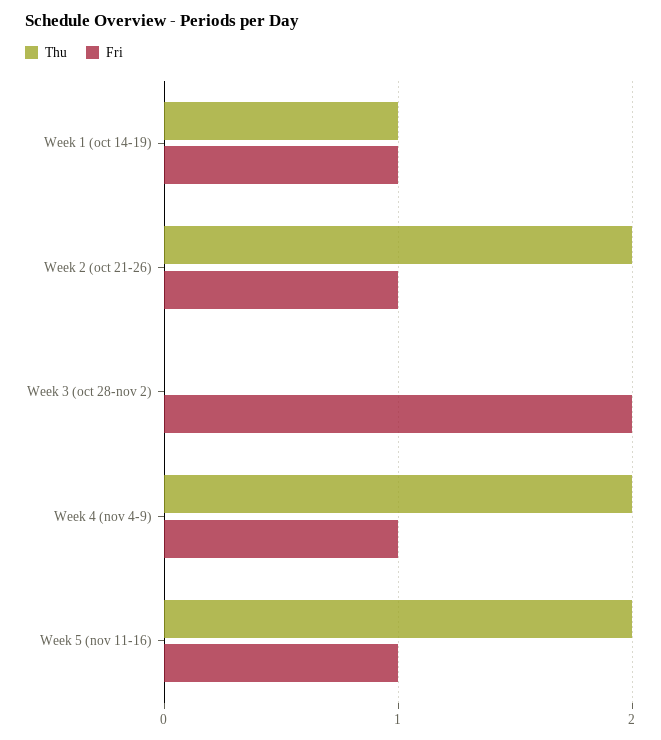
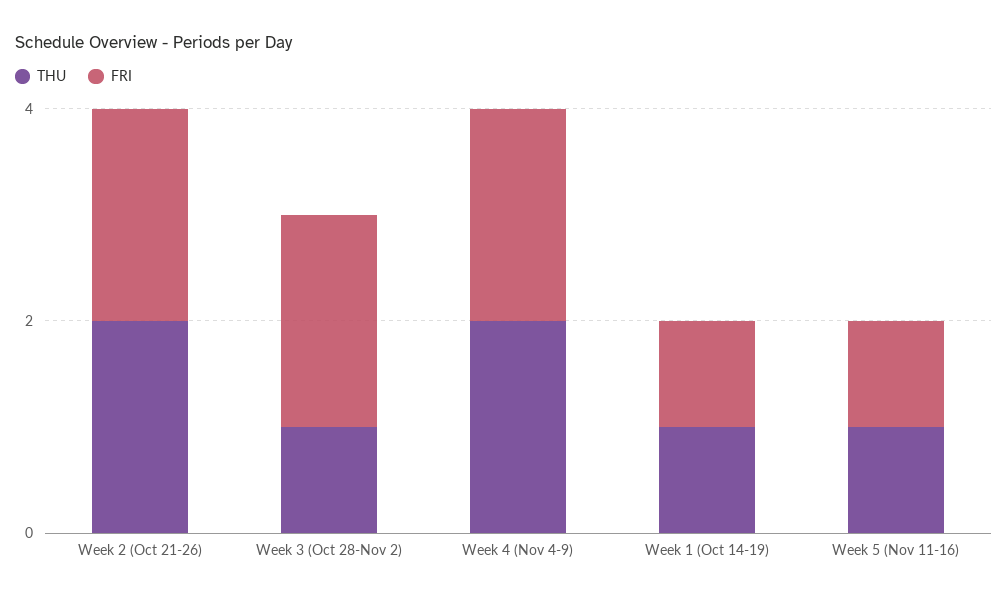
Fri, Week 2 (oct 21-26): 1 -> 2
Thu, Week 3 (oct 28-nov 2): 0 -> 1
Fri, Week 4 (nov 4-9): 1 -> 2
Thu, Week 5 (nov 11-16): 2 -> 1

